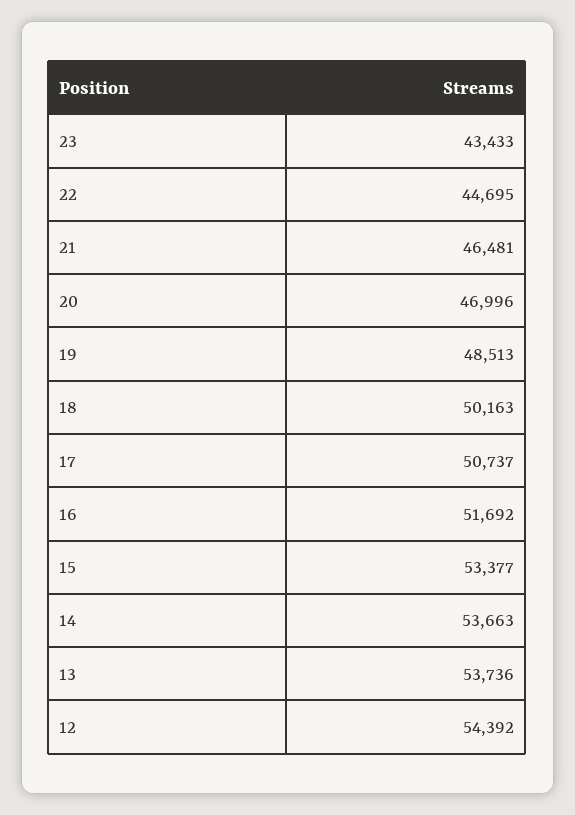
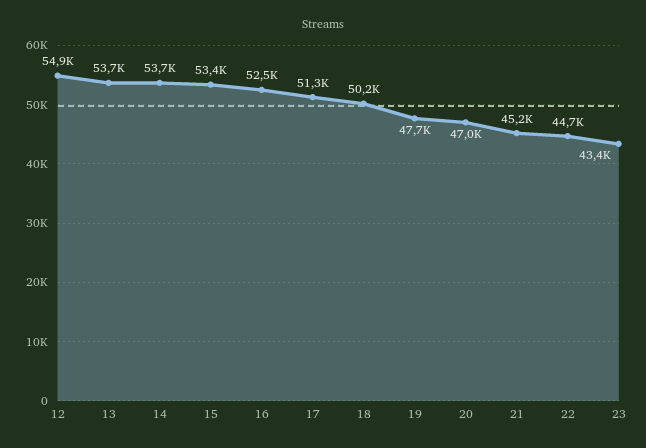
21: 46481 -> 45200
19: 48513 -> 47700
17: 50737 -> 51300
16: 51692 -> 52500
12: 54392 -> 54900

